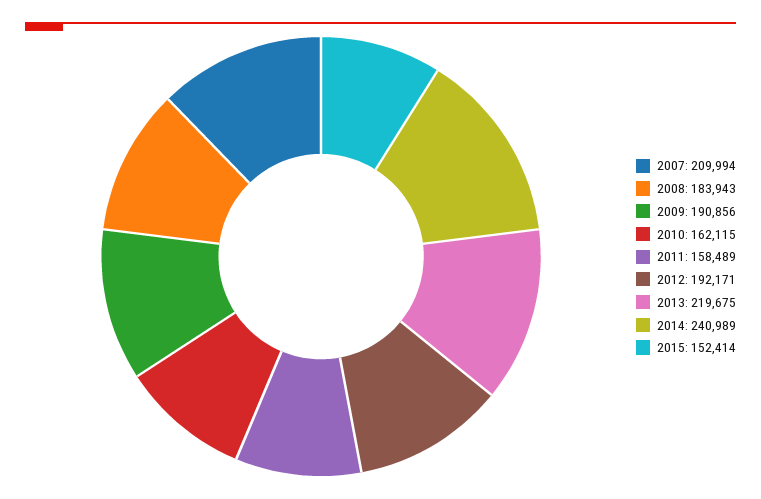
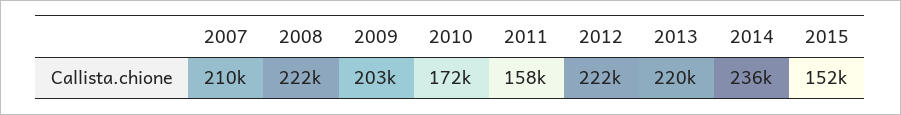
2008: 183943 -> 222000
2009: 190856 -> 203000
2010: 162115 -> 172000
2012: 192171 -> 222000
2014: 240989 -> 236000

